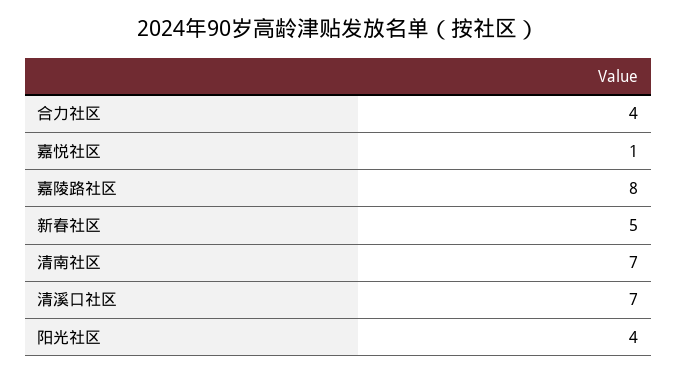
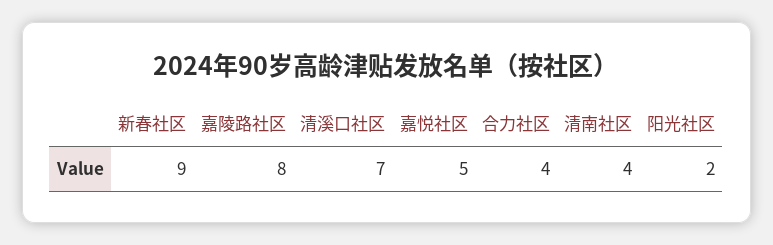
嘉悦社区: 1 -> 5
新春社区: 5 -> 9
清南社区: 7 -> 4
阳光社区: 4 -> 2

